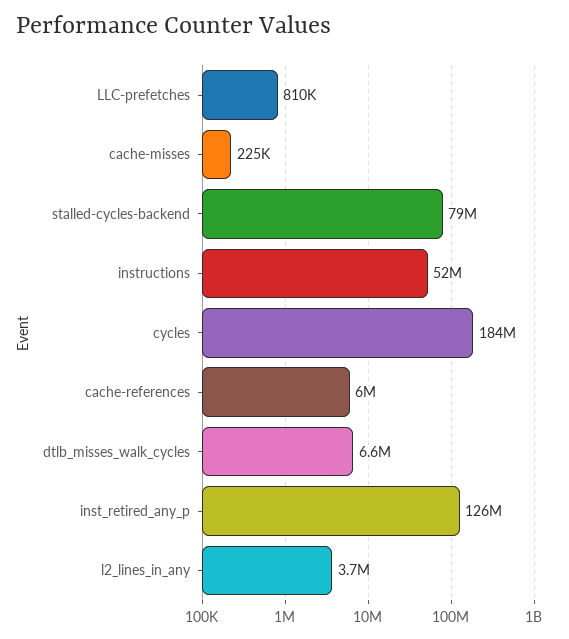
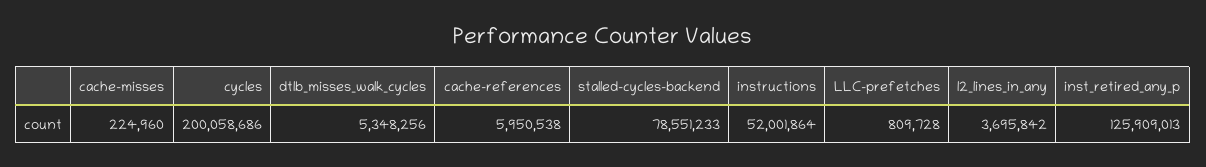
cycles: 184000000 -> 200058686
dtlb_misses_walk_cycles: 6600000 -> 5348256

